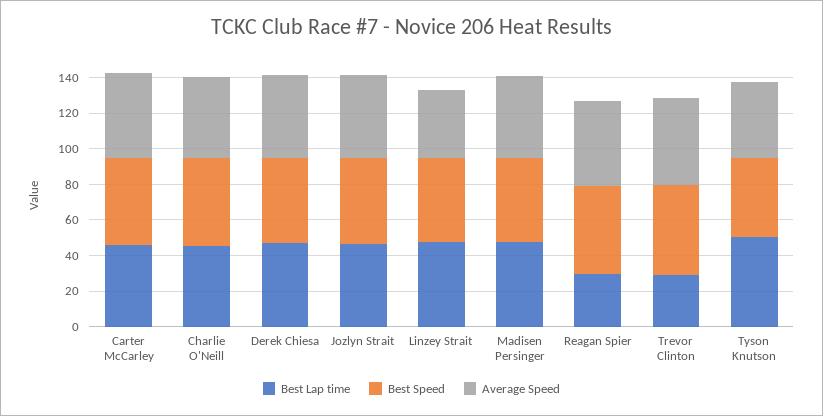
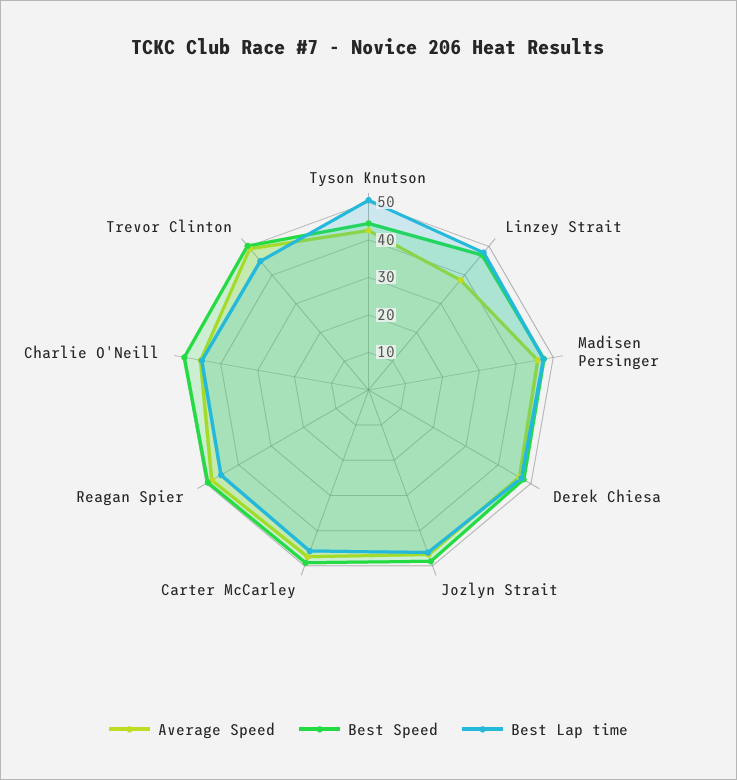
Best Lap time, Reagan Spier: 30 -> 45
Best Lap time, Trevor Clinton: 30 -> 45

